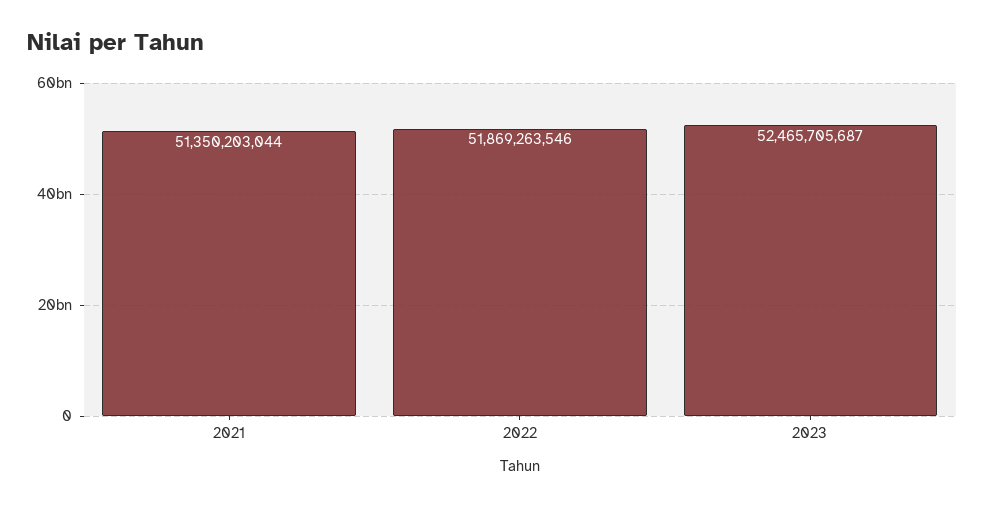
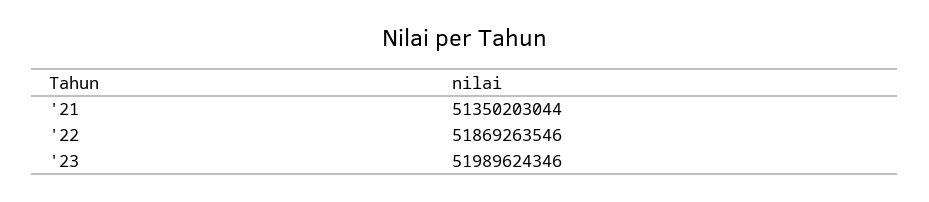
2023: 52465705687 -> 51989624346

